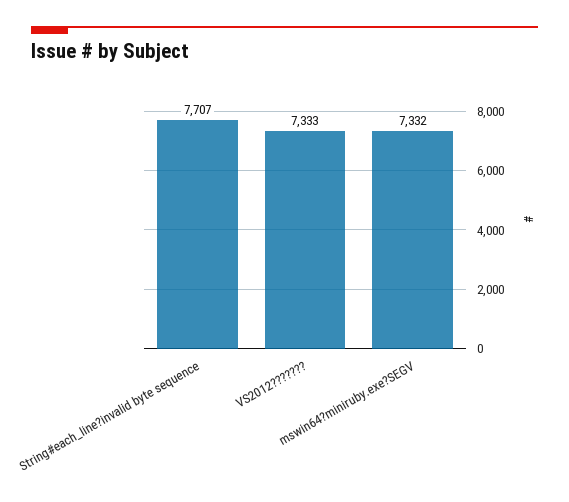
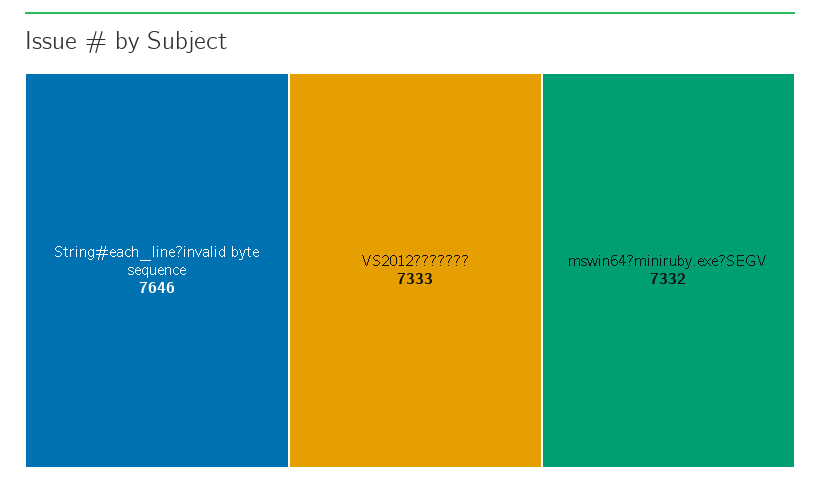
String#each_line?invalid byte sequence: 7707 -> 7646

